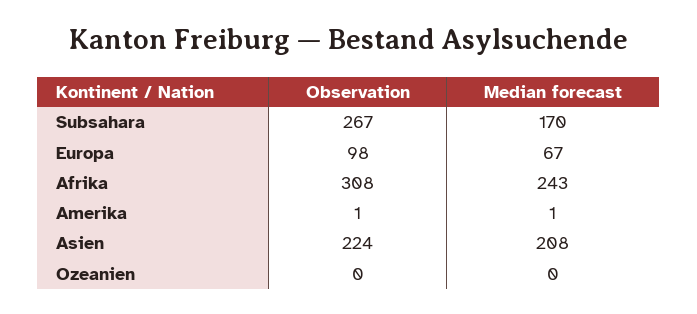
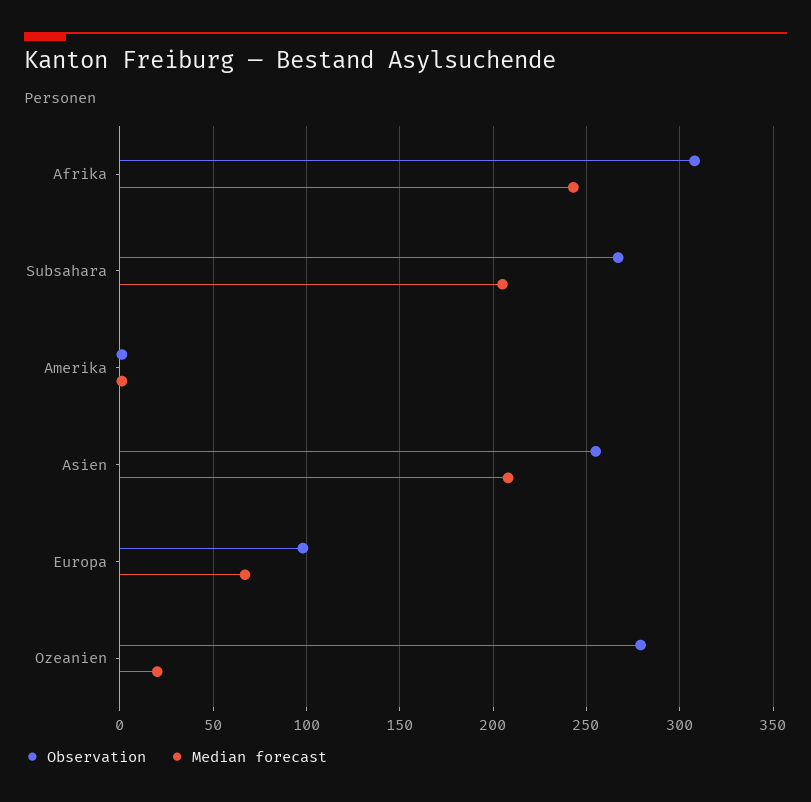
Median forecast, Subsahara: 170 -> 205
Observation, Asien: 224 -> 255
Observation, Ozeanien: 0 -> 280
Median forecast, Ozeanien: 0 -> 20

